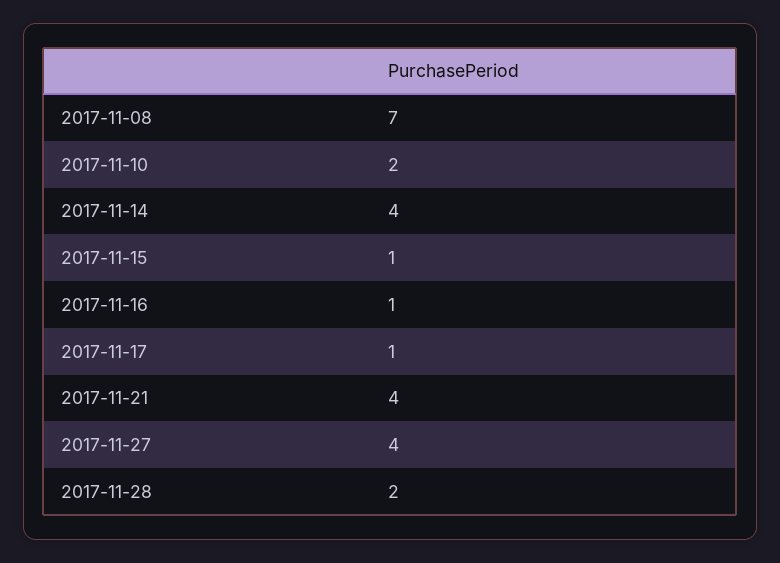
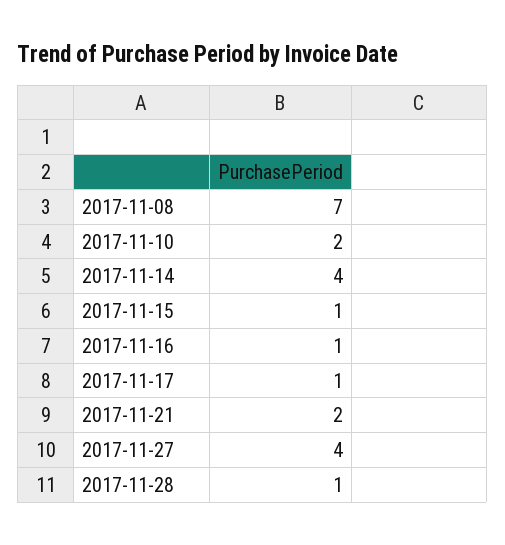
2017-11-21: 4 -> 2
2017-11-28: 2 -> 1

